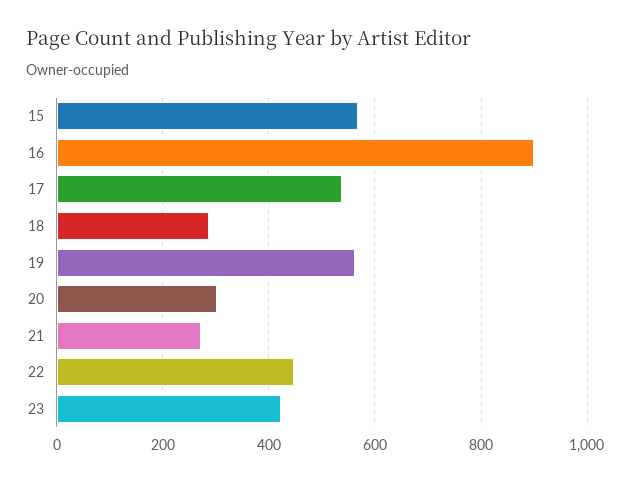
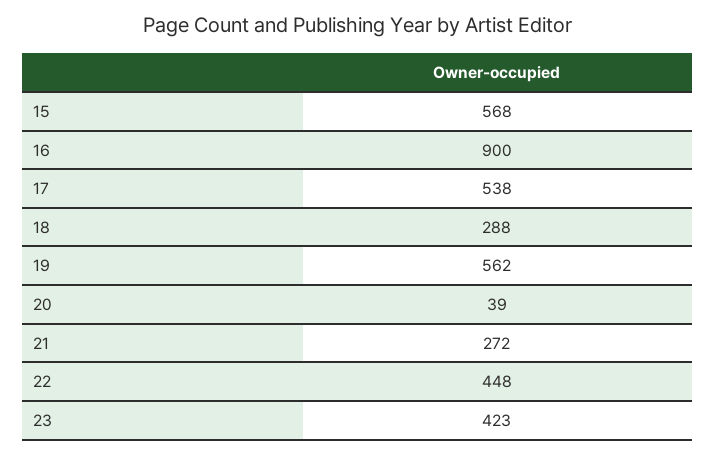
20: 300 -> 39

